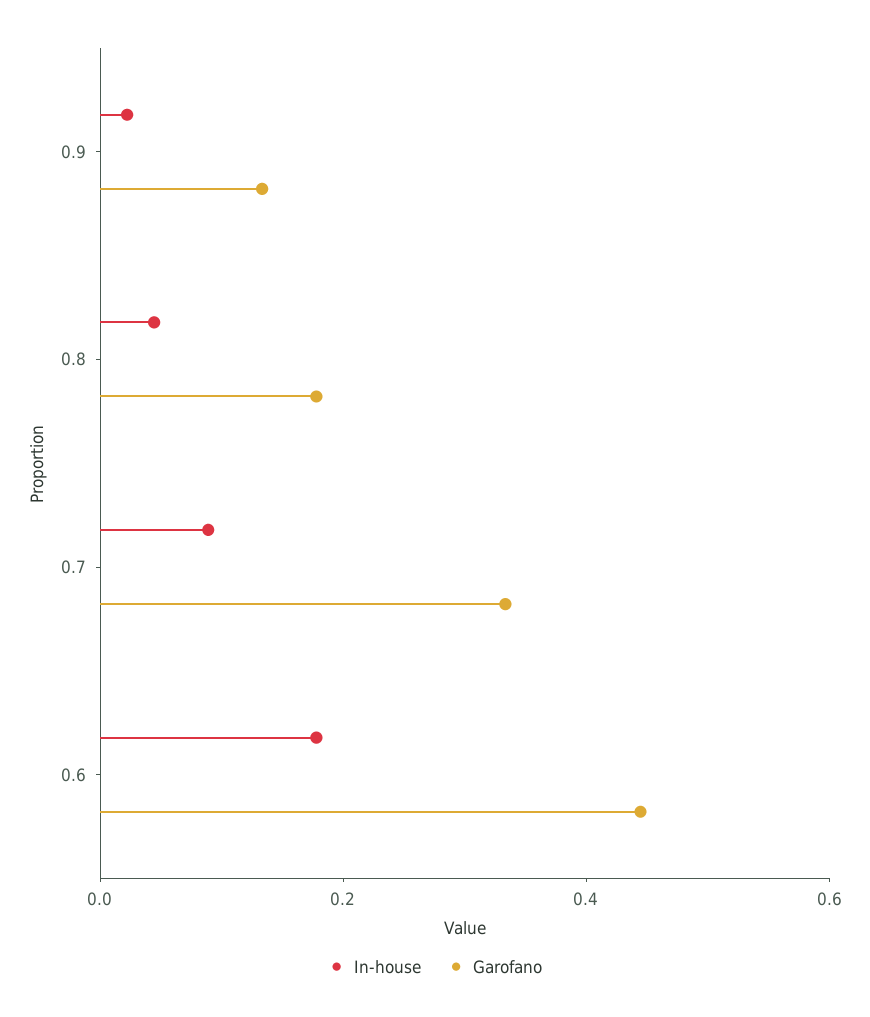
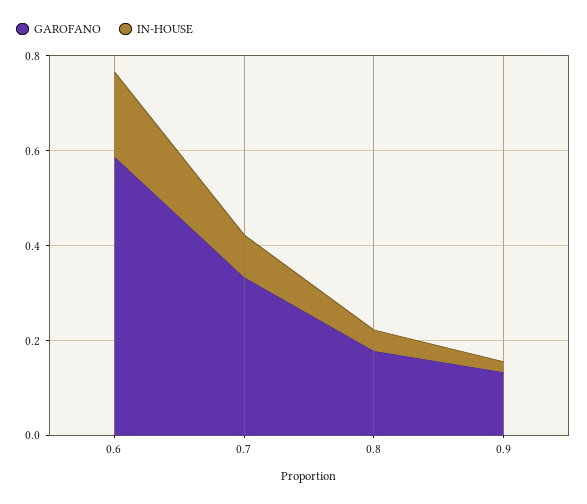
Garofano, 0.6: 0.45 -> 0.6

